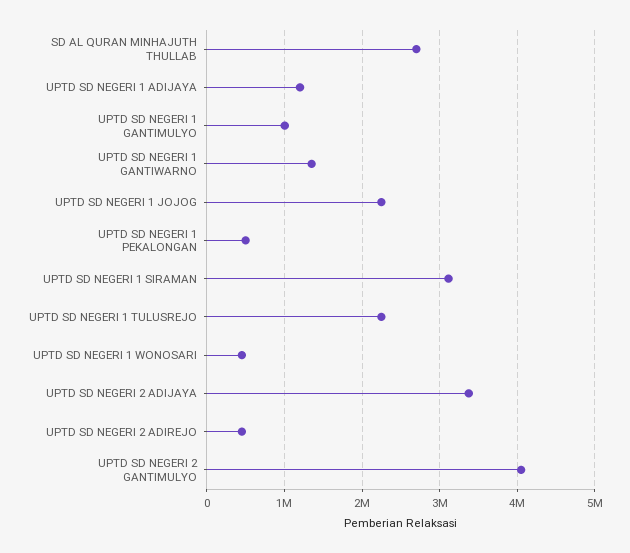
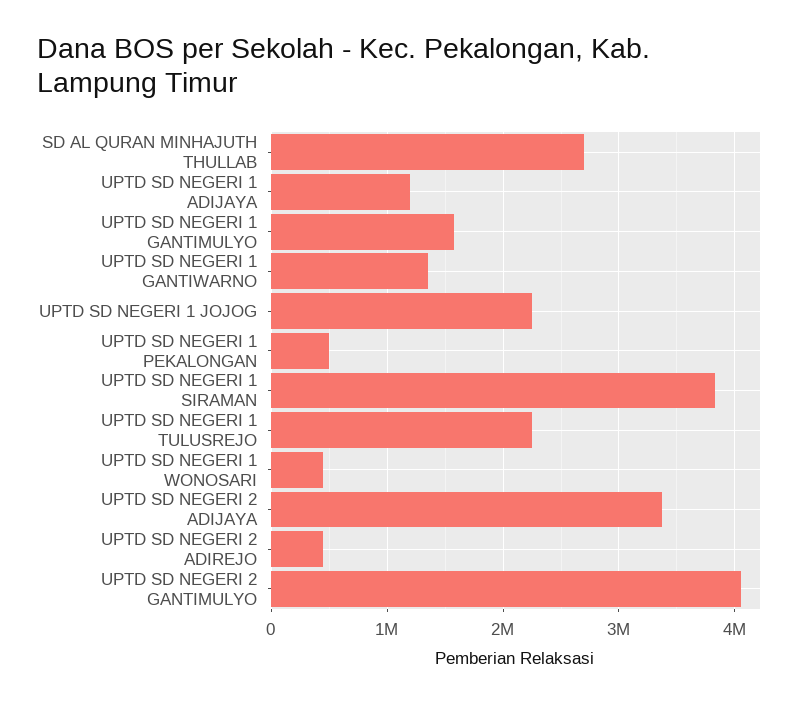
UPTD SD NEGERI 1 GANTIMULYO: 1000000 -> 1600000
UPTD SD NEGERI 1 SIRAMAN: 3100000 -> 3800000

